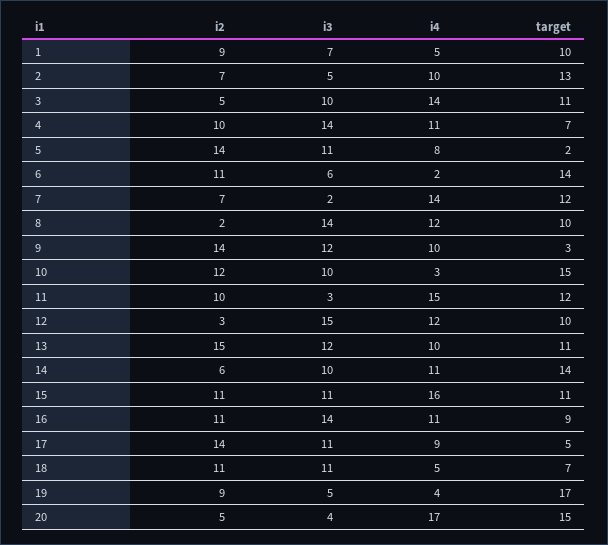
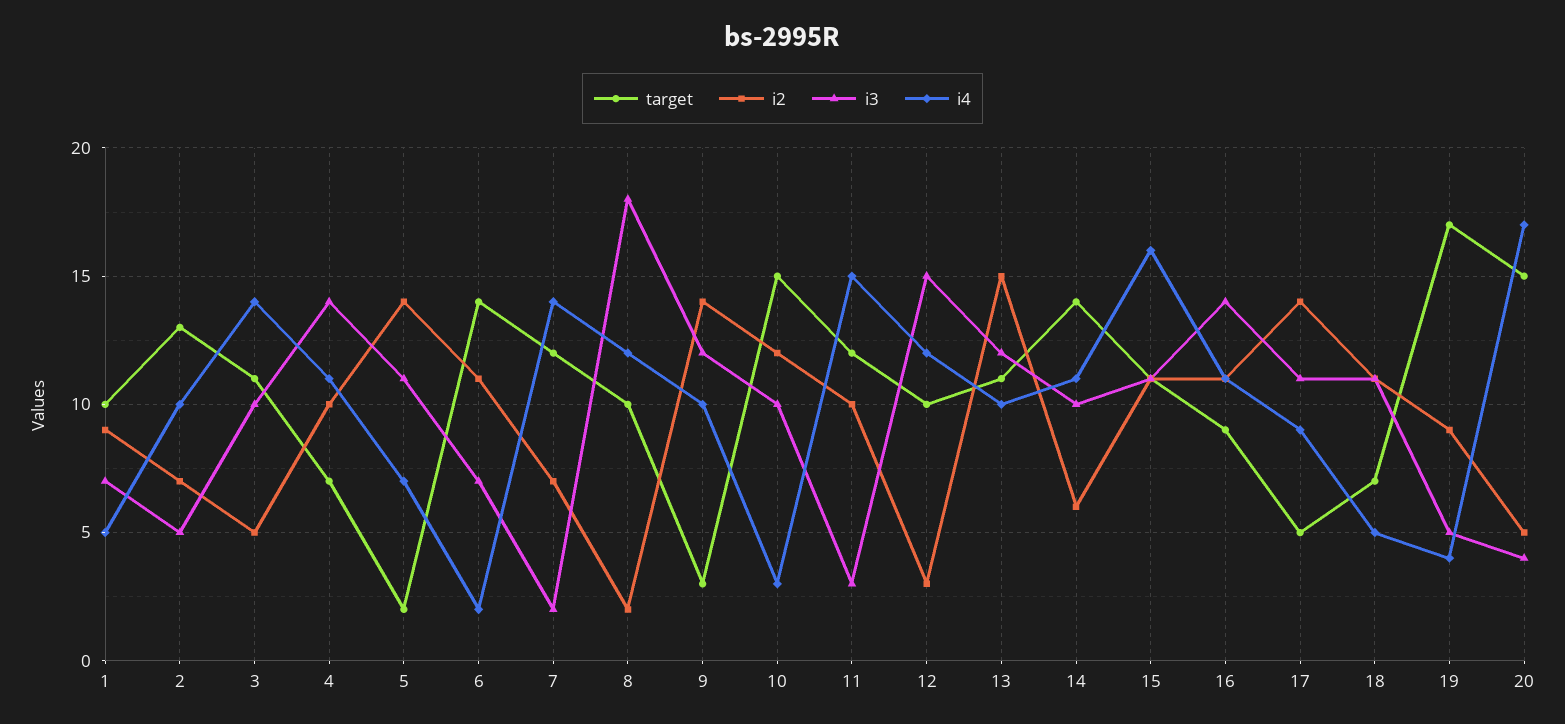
i4, 5: 8 -> 7
i3, 6: 6 -> 7
i3, 8: 14 -> 18

